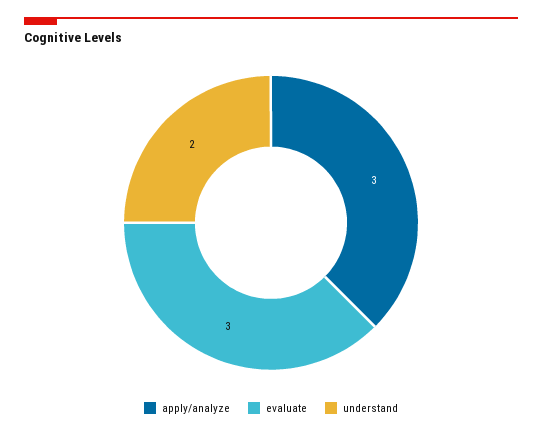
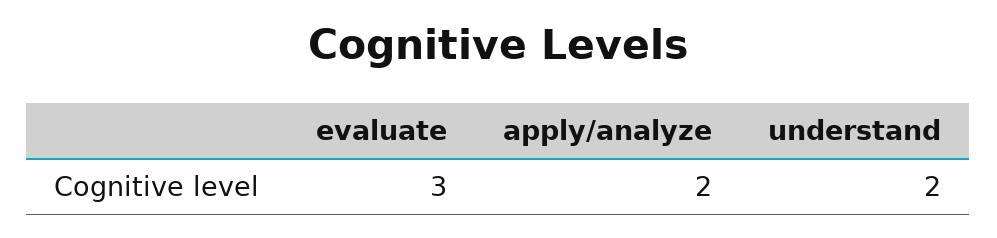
apply/analyze: 3 -> 2

